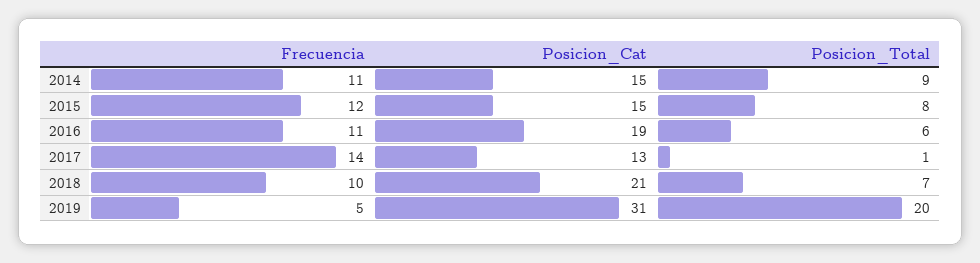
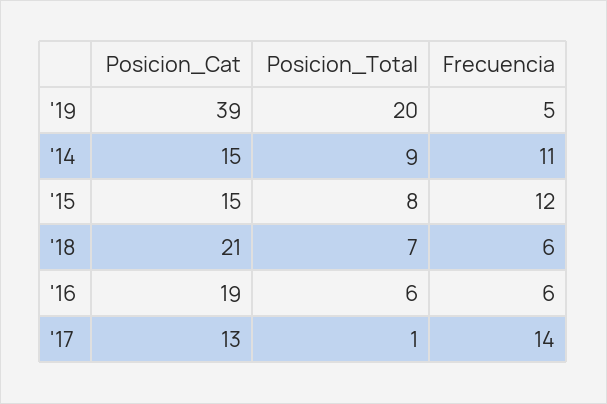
Frecuencia, 2016: 11 -> 6
Frecuencia, 2018: 10 -> 6
Posicion_Cat, 2019: 31 -> 39

